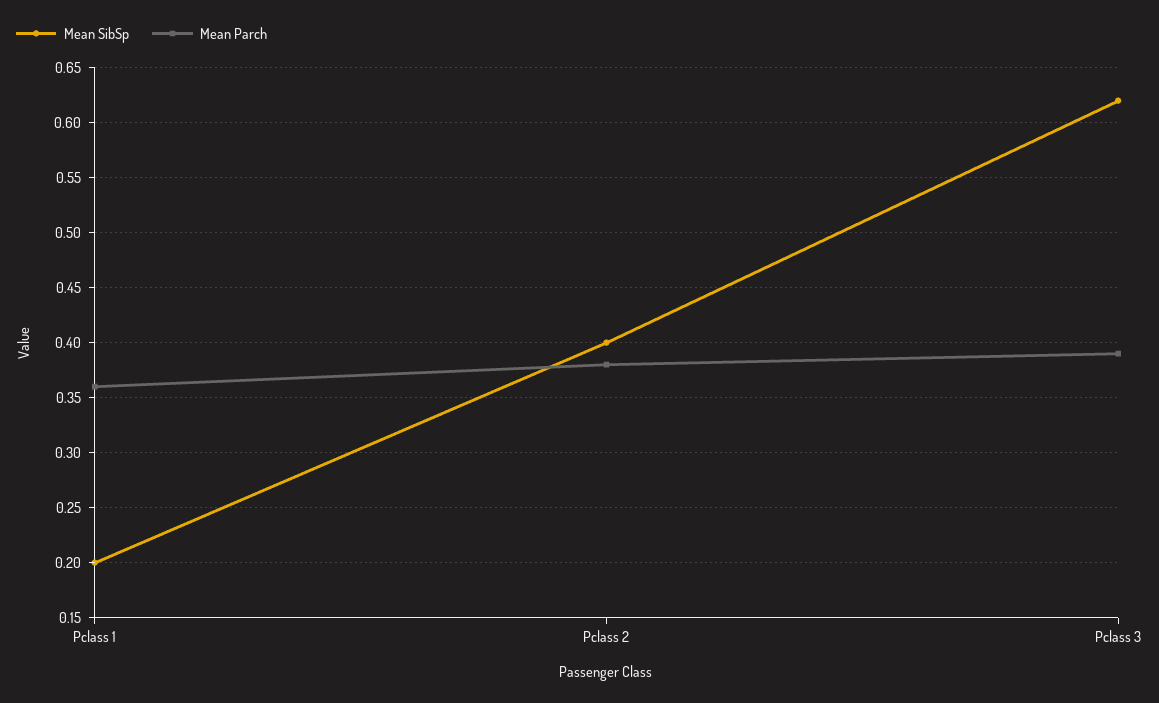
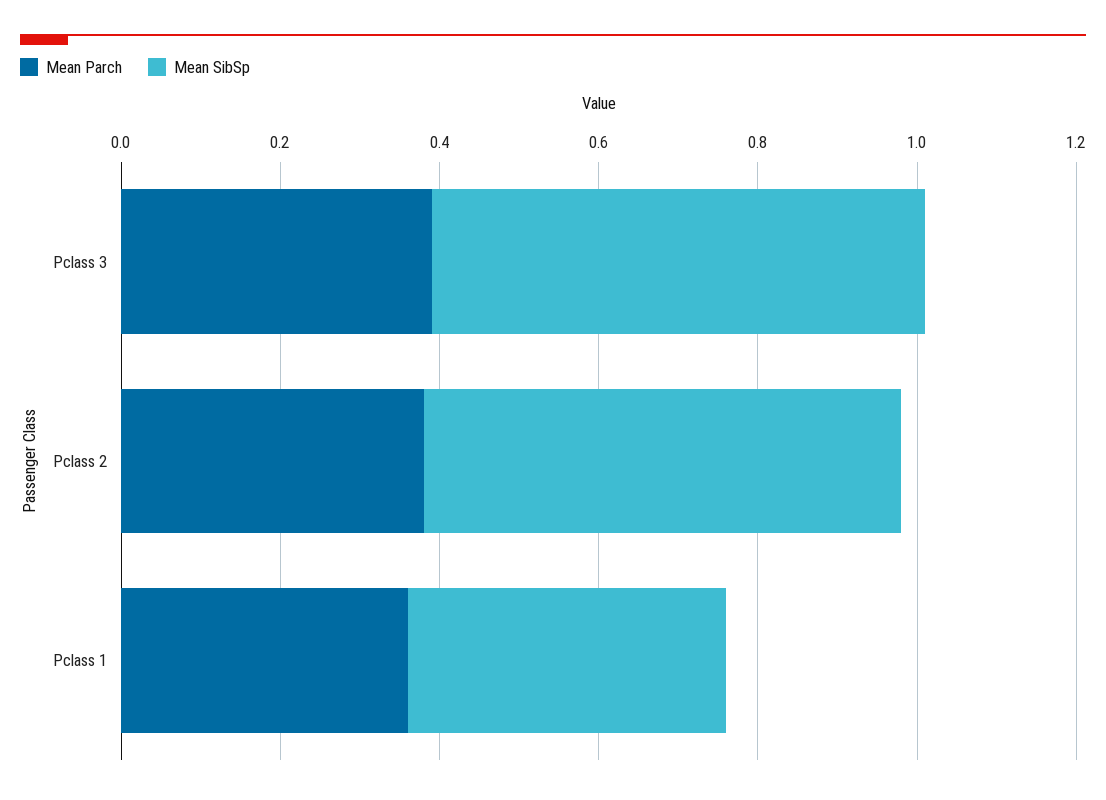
Mean SibSp, Pclass 1: 0.2 -> 0.4
Mean SibSp, Pclass 2: 0.4 -> 0.6

